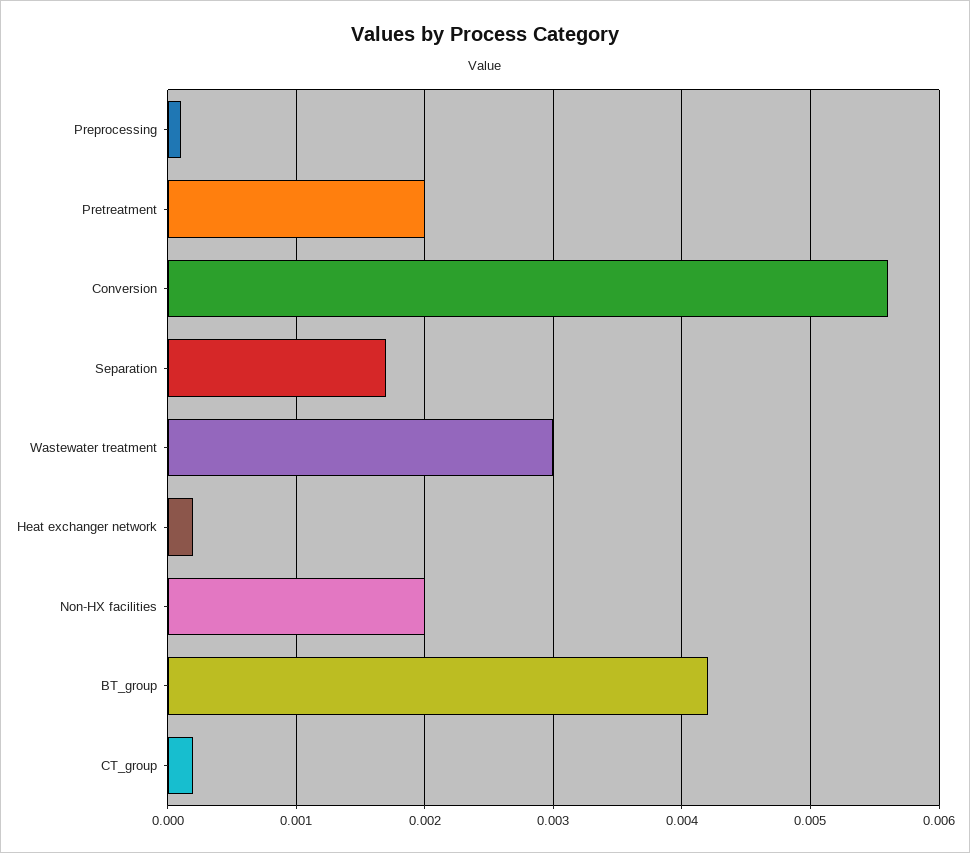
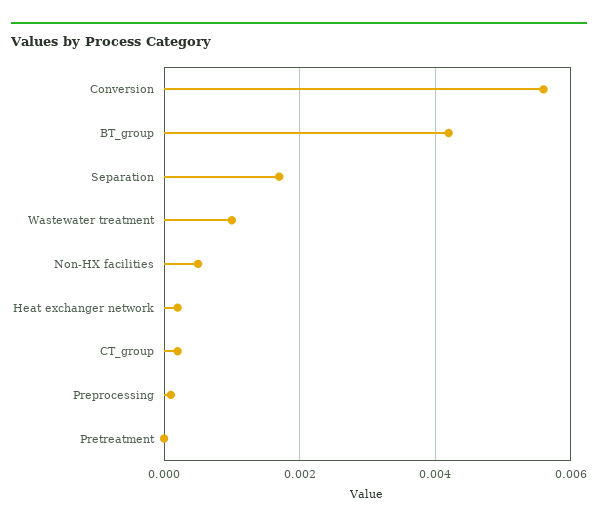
Pretreatment: 0.002 -> 0
Wastewater treatment: 0.003 -> 0.001
Non-HX facilities: 0.002 -> 0.0005

